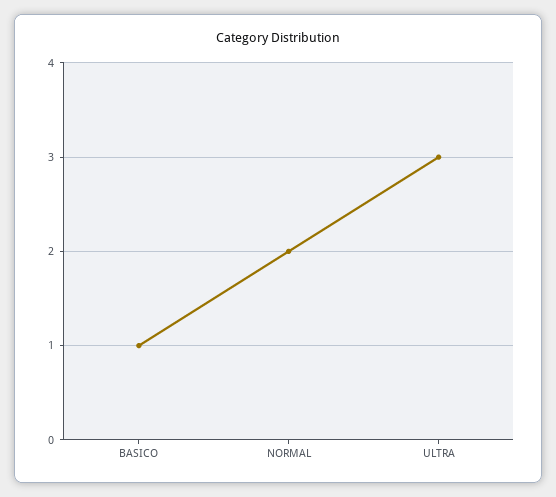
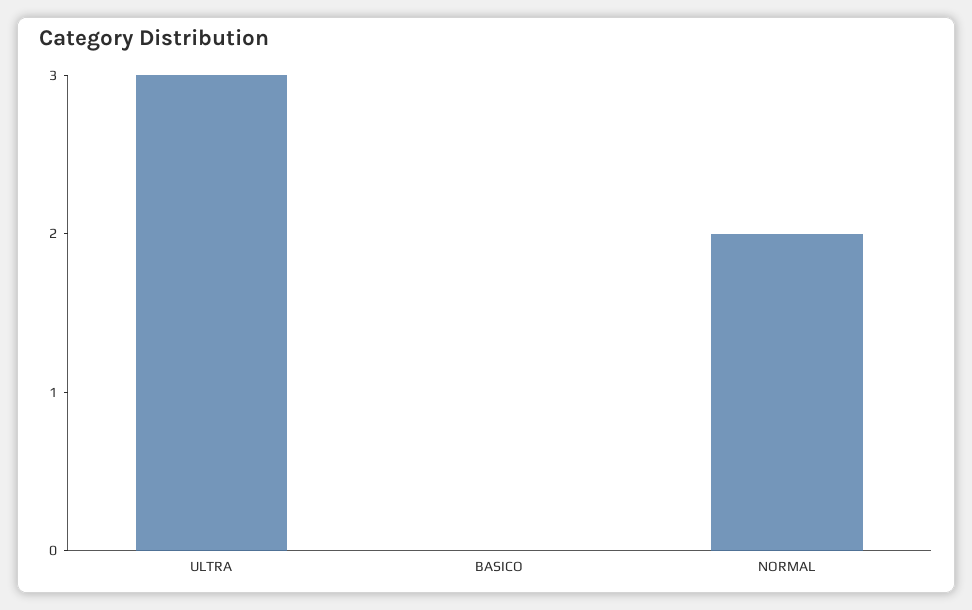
BASICO: 1 -> 0

